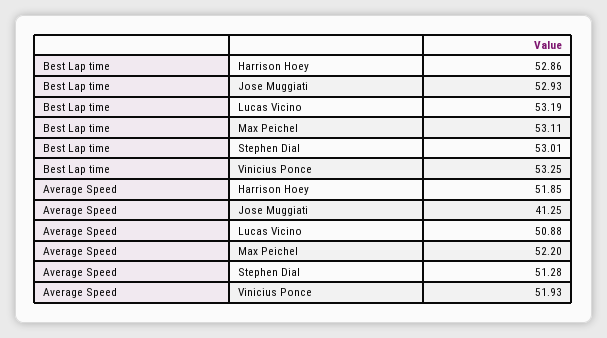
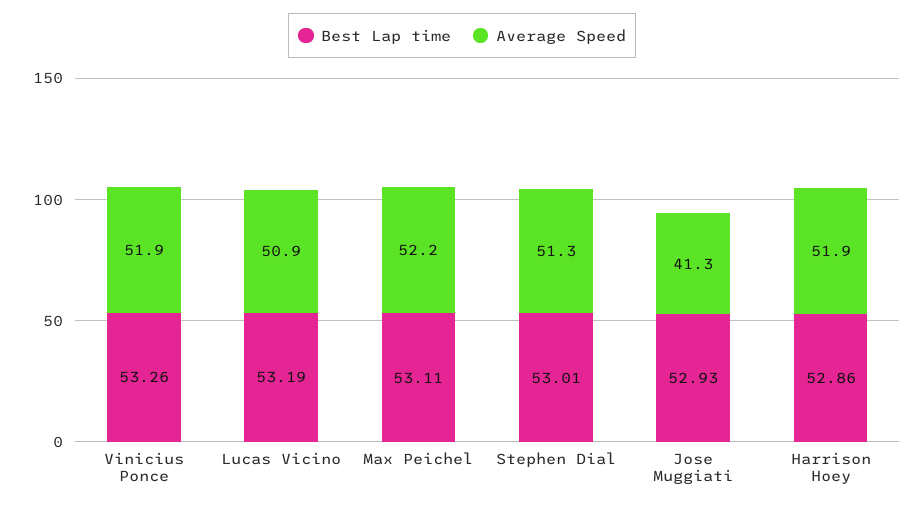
Best Lap time, Vinicius Ponce: 53.25 -> 53.26

